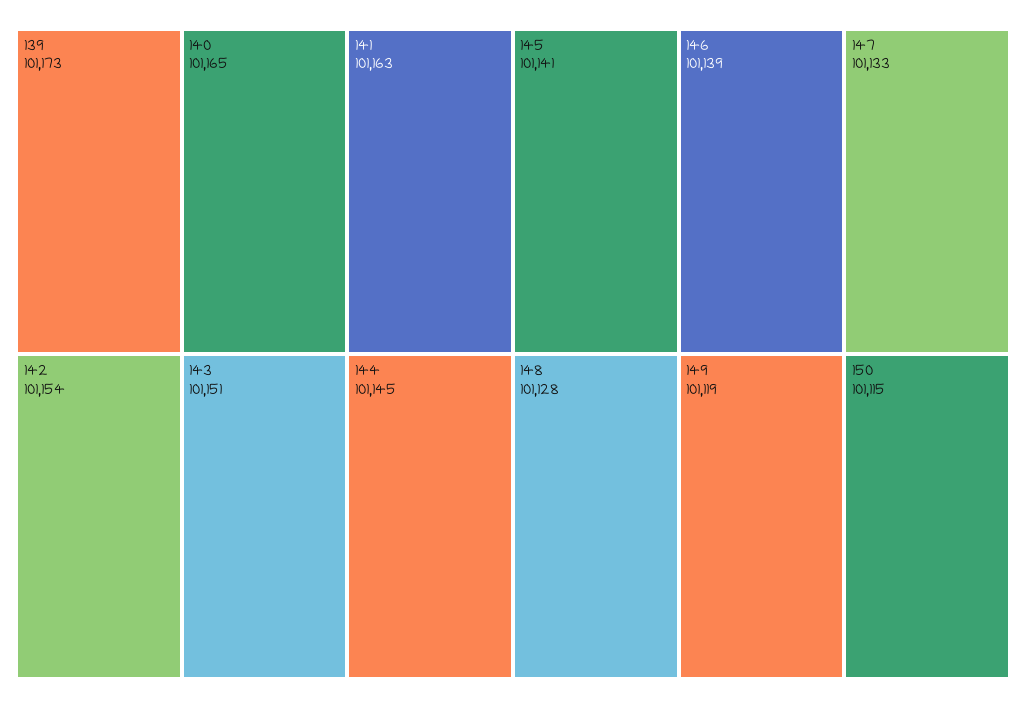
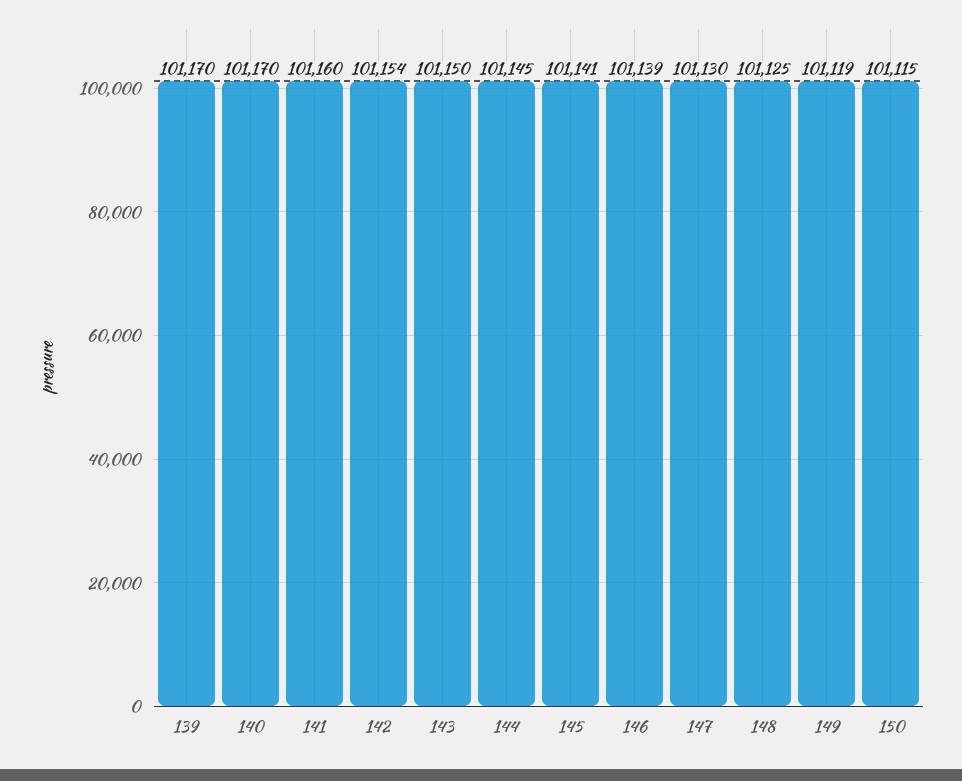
139: 101173 -> 101170
140: 101165 -> 101170
141: 101163 -> 101160
143: 101151 -> 101150
147: 101133 -> 101130
148: 101128 -> 101125

